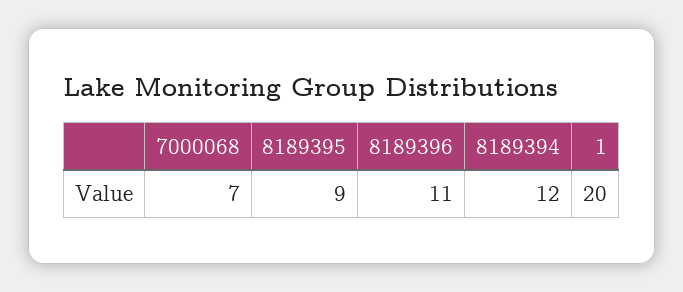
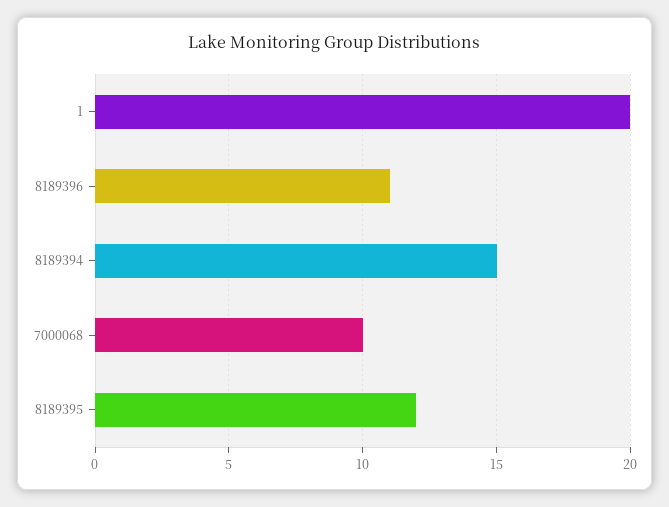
7000068: 7 -> 10
8189395: 9 -> 12
8189394: 12 -> 15

